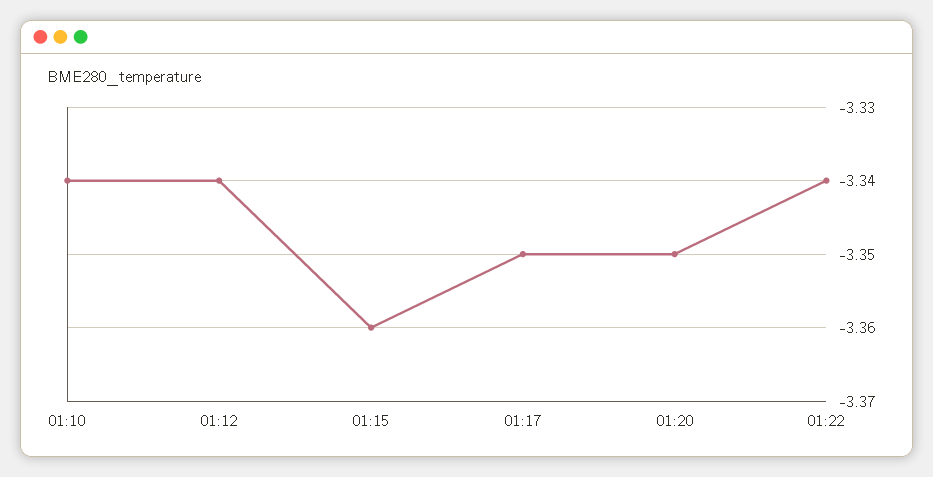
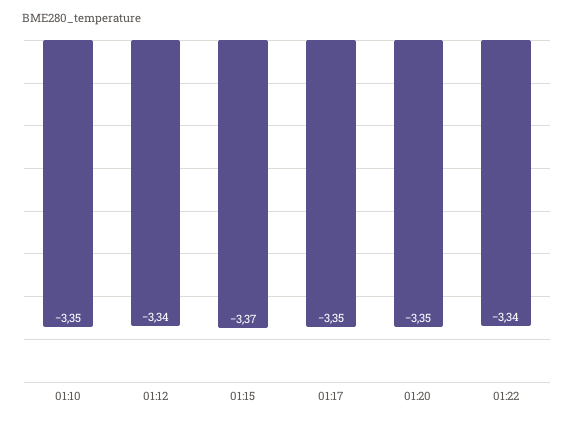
01:10: -3.34 -> -3.35
01:15: -3.36 -> -3.37

